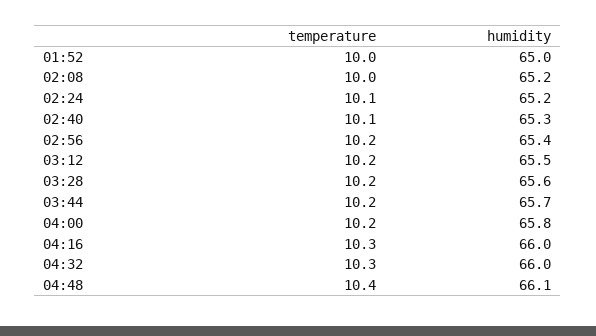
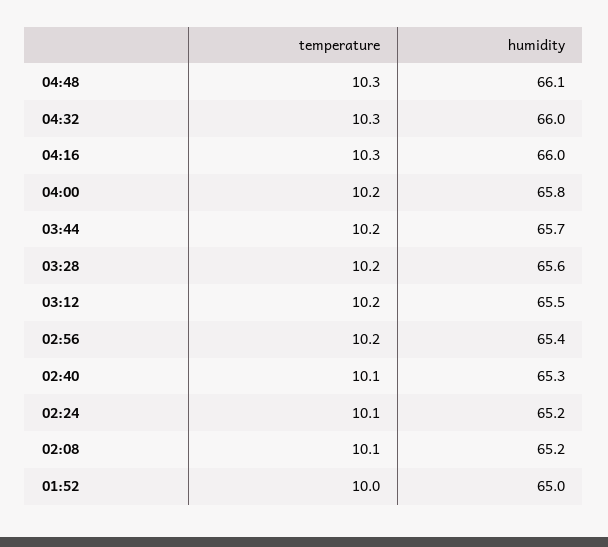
temperature, 02:08: 10 -> 10.1
temperature, 04:48: 10.4 -> 10.3

